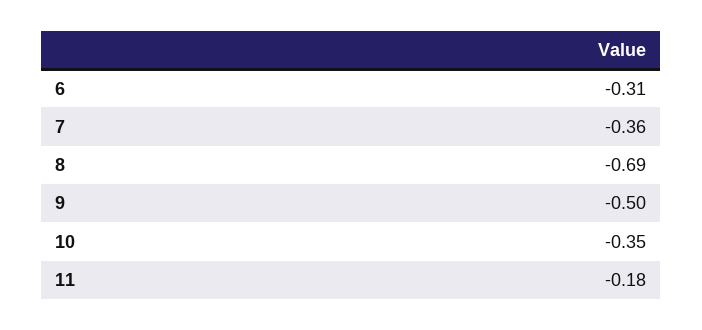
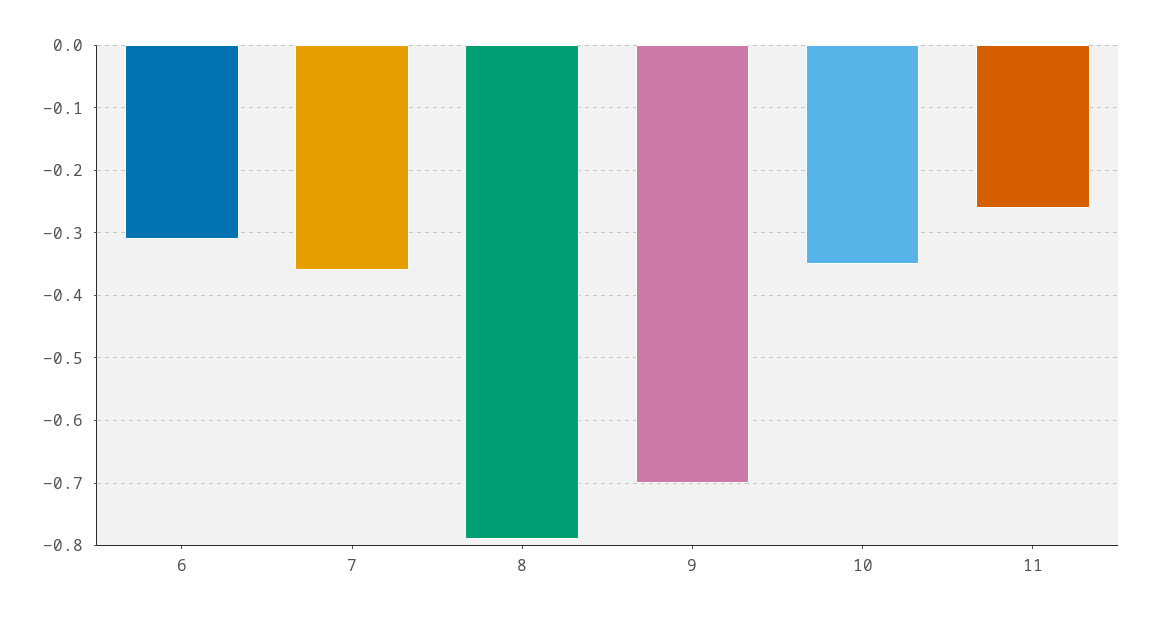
8: -0.69 -> -0.79
9: -0.5 -> -0.7
11: -0.18 -> -0.26

